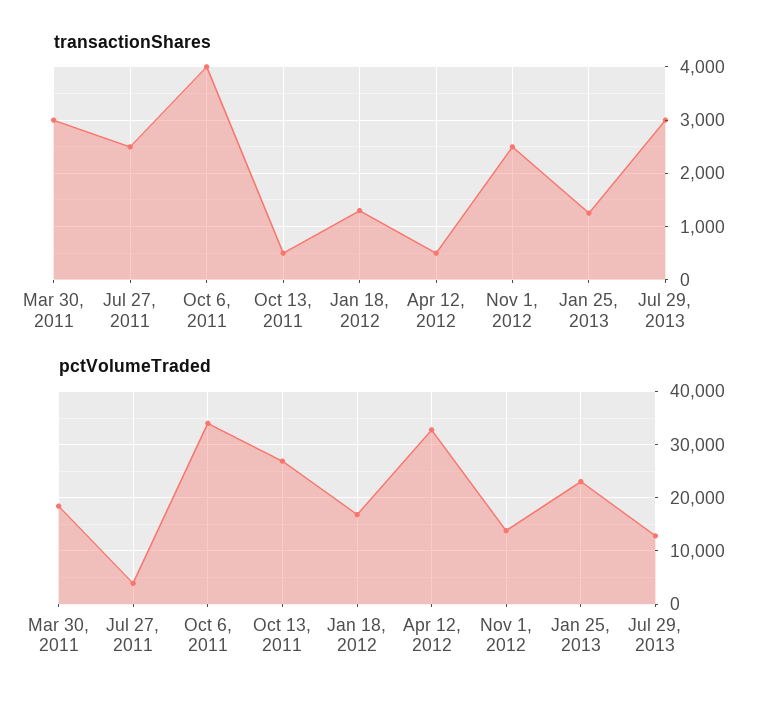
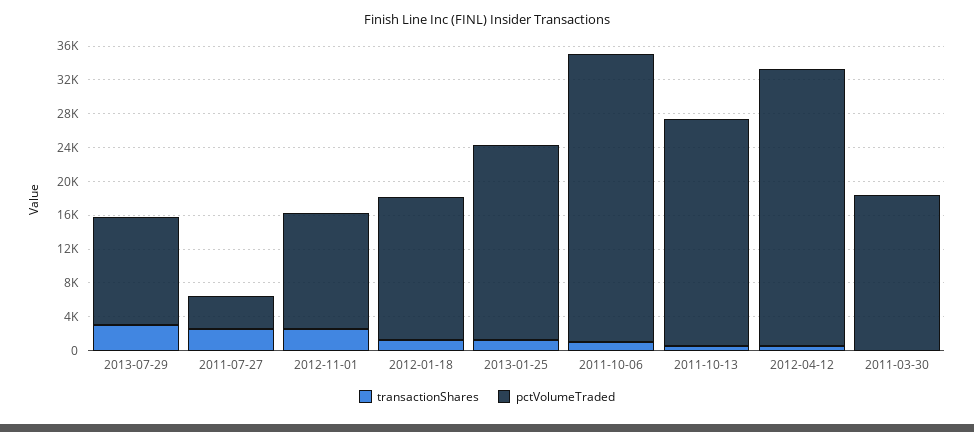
transactionShares, Mar 30, 2011: 3000 -> 0
transactionShares, Oct 6, 2011: 4000 -> 1000

